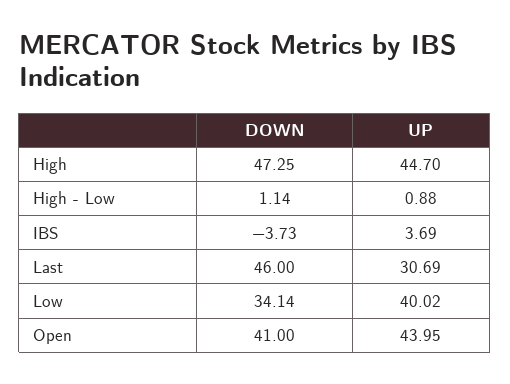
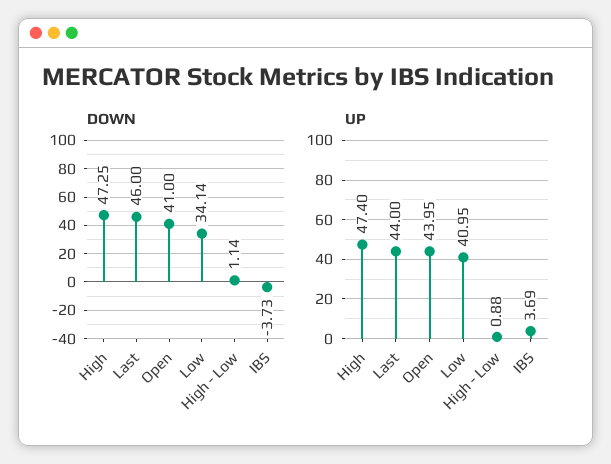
UP, High: 44.7 -> 47.4
UP, Last: 30.69 -> 44
UP, Low: 40.02 -> 40.95

